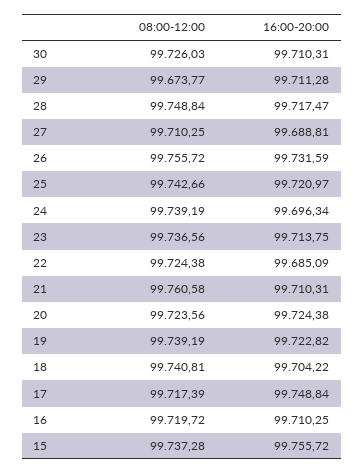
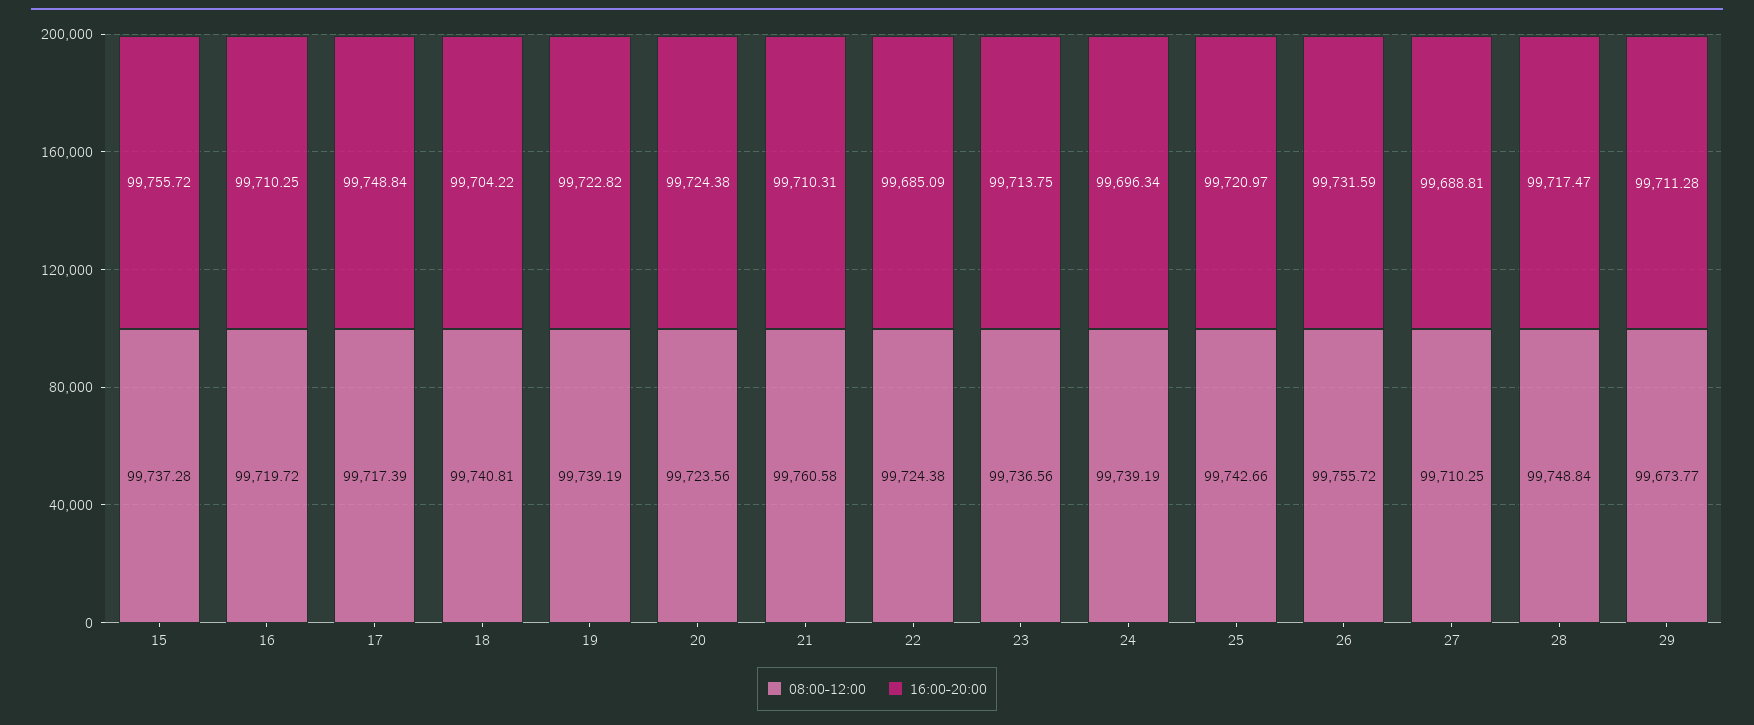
08:00-12:00, 30: 99726.03 -> none
16:00-20:00, 30: 99710.31 -> none

